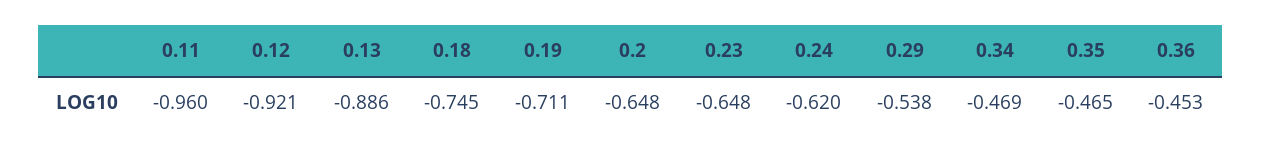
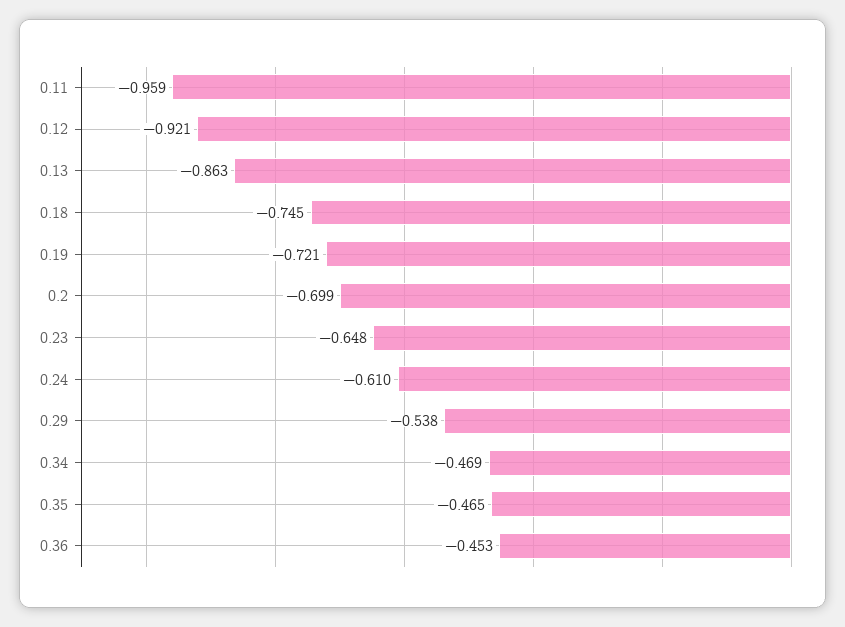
0.11: -0.96 -> -0.959
0.13: -0.886 -> -0.863
0.19: -0.711 -> -0.721
0.2: -0.648 -> -0.699
0.24: -0.62 -> -0.61

